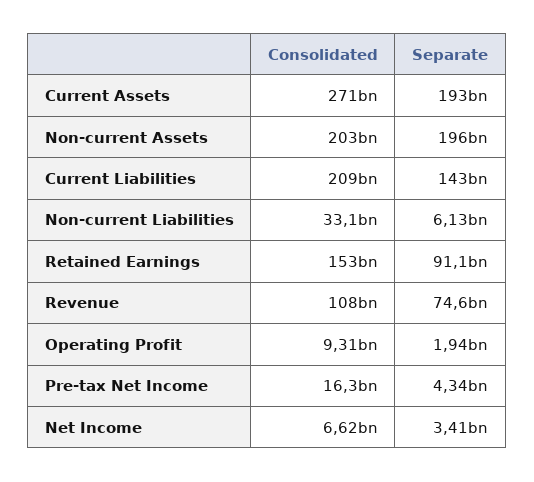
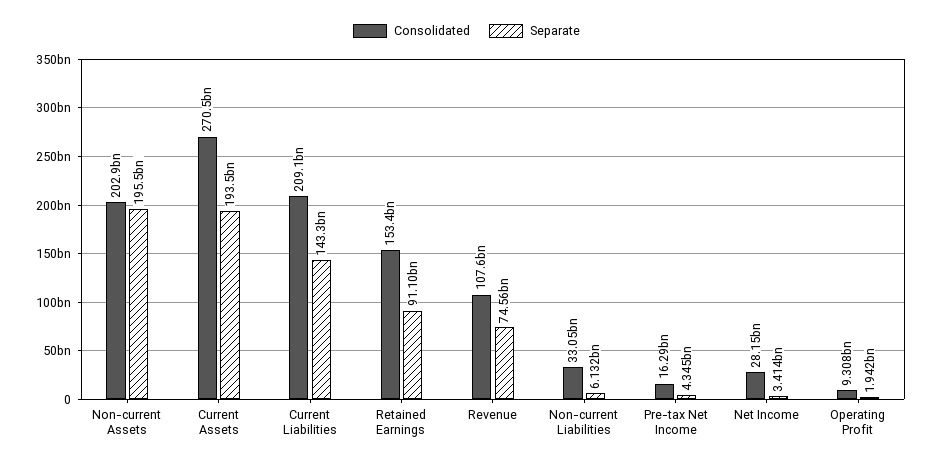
Consolidated, Net Income: 6620000000 -> 28150000000

